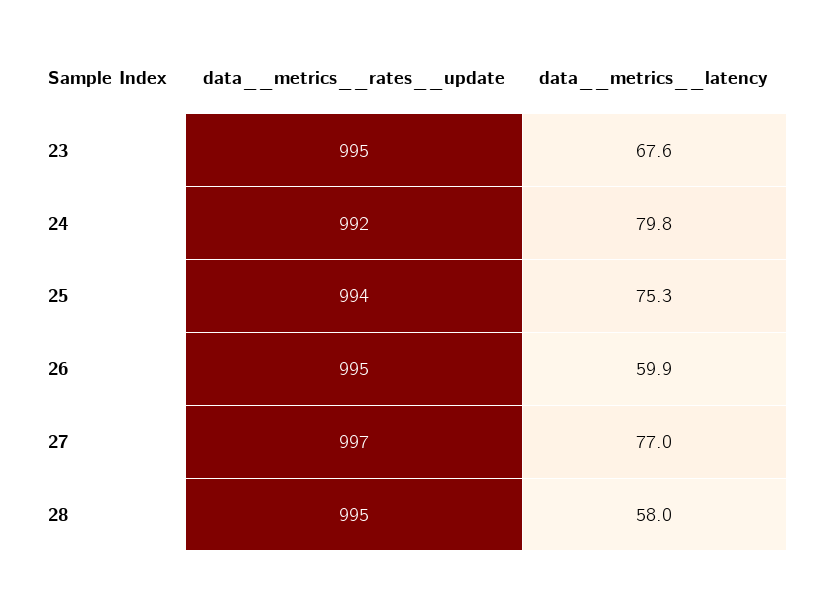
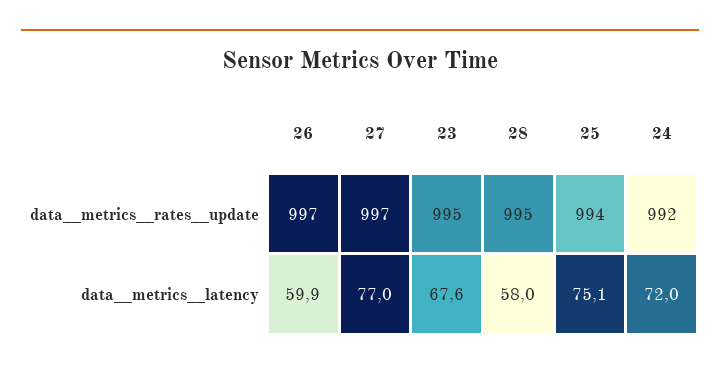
data__metrics__latency, 24: 79.8 -> 72
data__metrics__latency, 25: 75.3 -> 75.1
data__metrics__rates__update, 26: 995 -> 997

